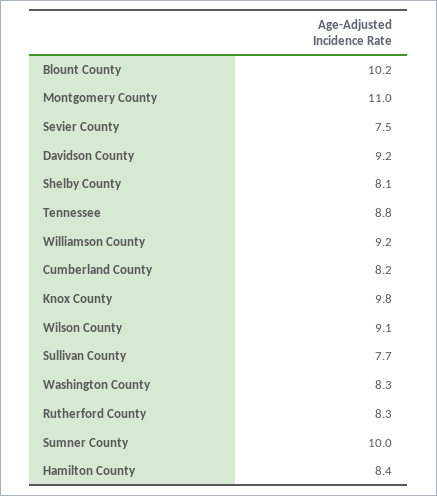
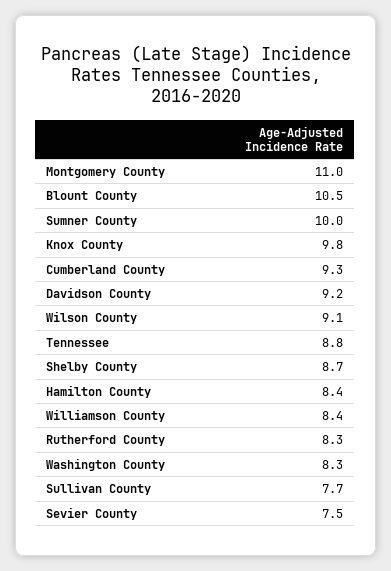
Blount County: 10.2 -> 10.5
Shelby County: 8.1 -> 8.7
Williamson County: 9.2 -> 8.4
Cumberland County: 8.2 -> 9.3

